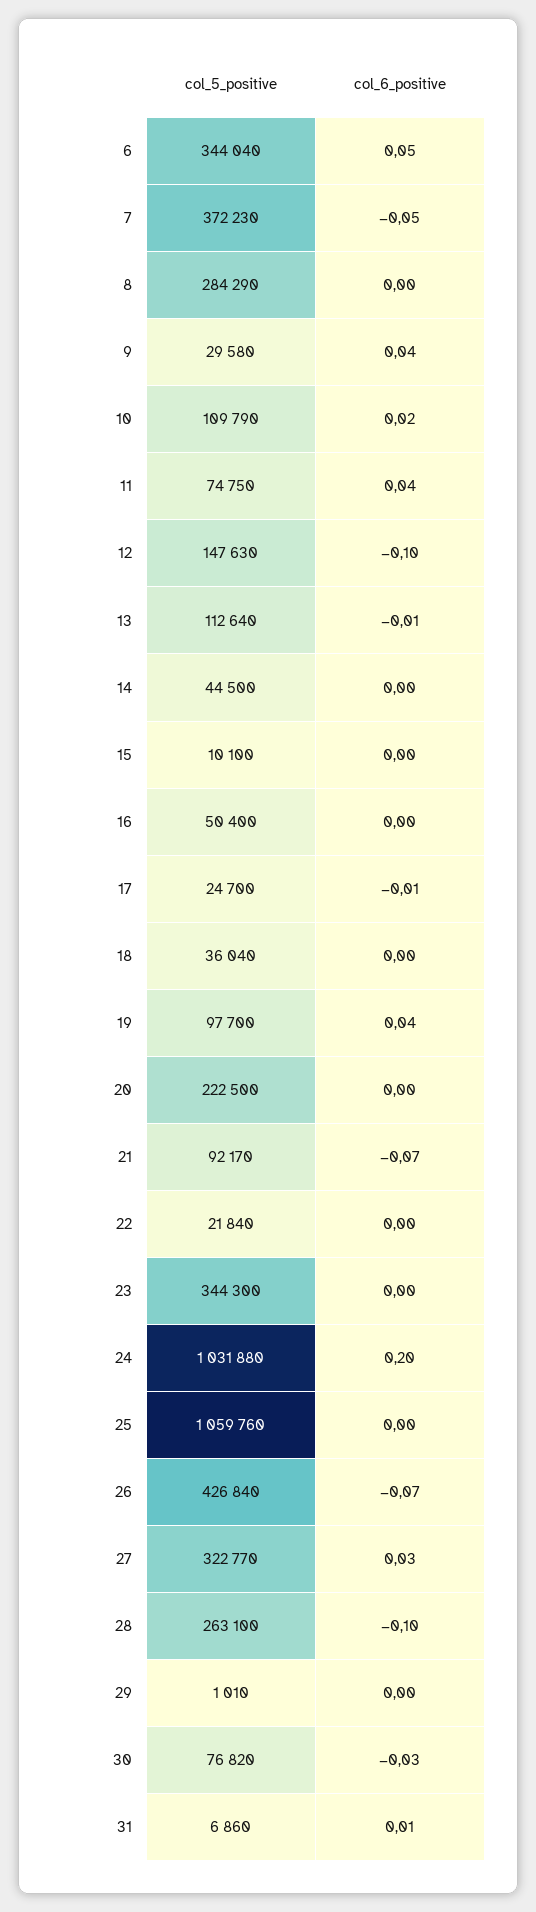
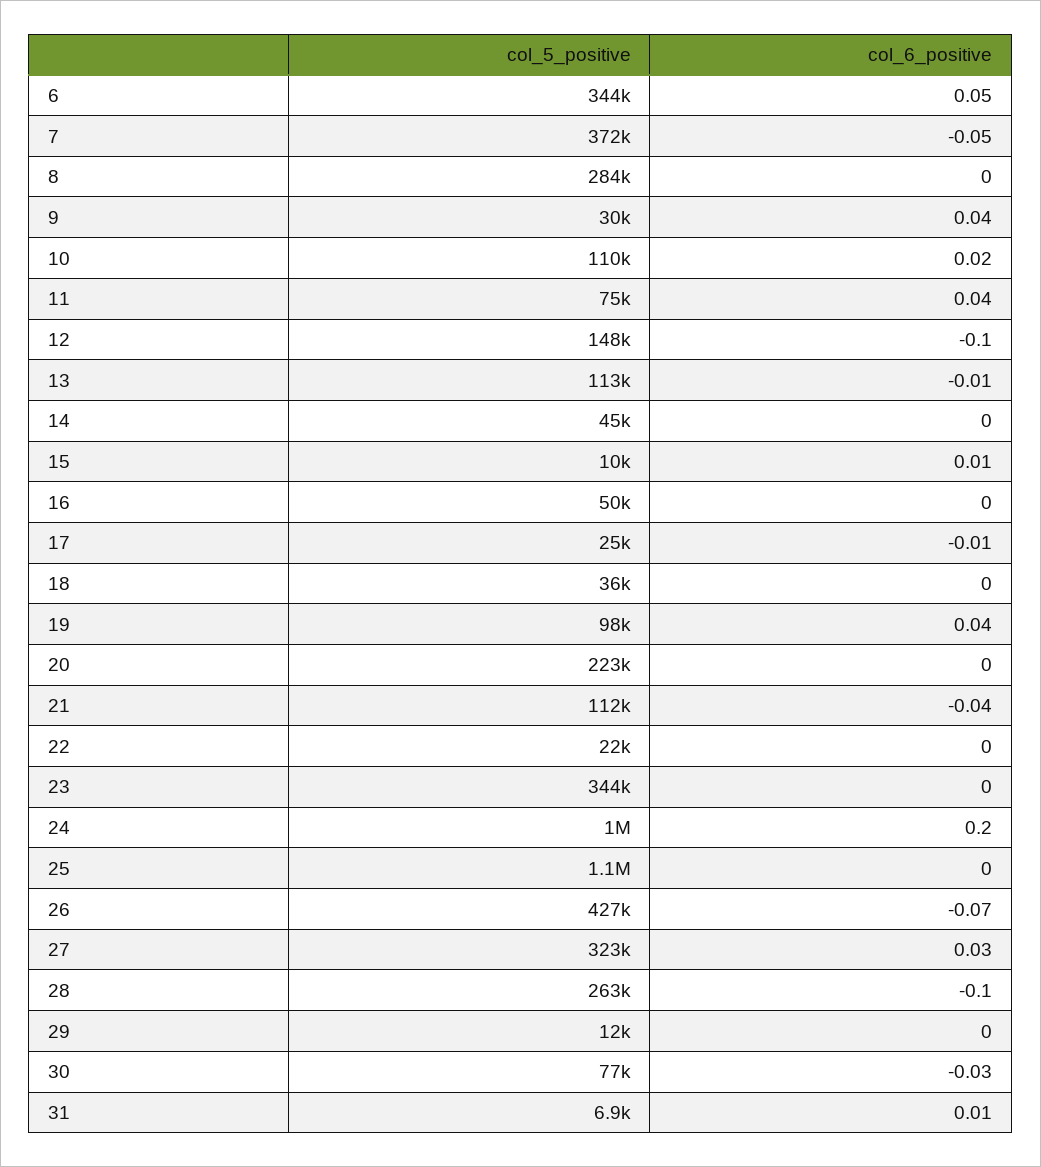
col_6_positive, 15: 0 -> 0.01
col_5_positive, 21: 92170 -> 112000
col_6_positive, 21: -0.07 -> -0.04
col_5_positive, 29: 1010 -> 12000

